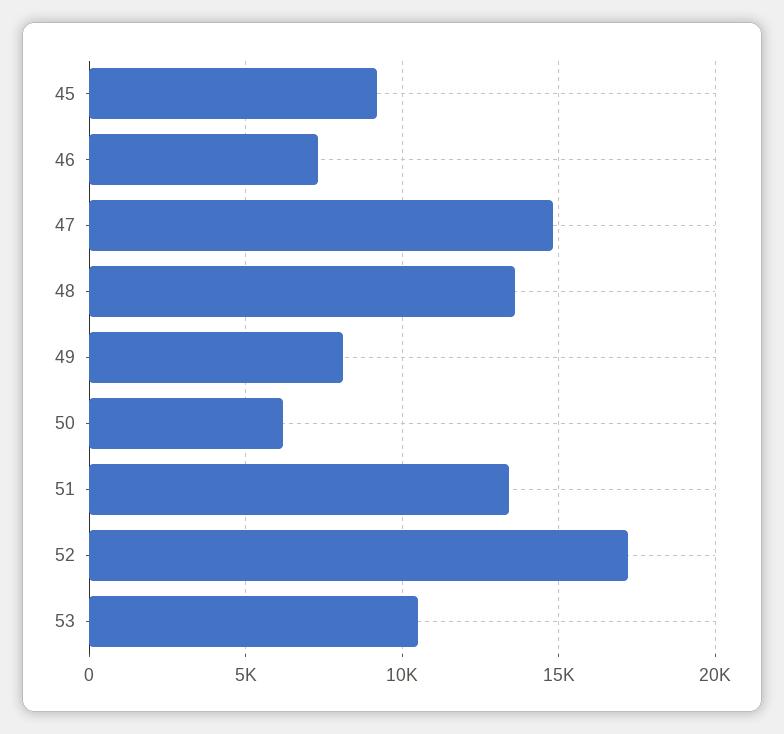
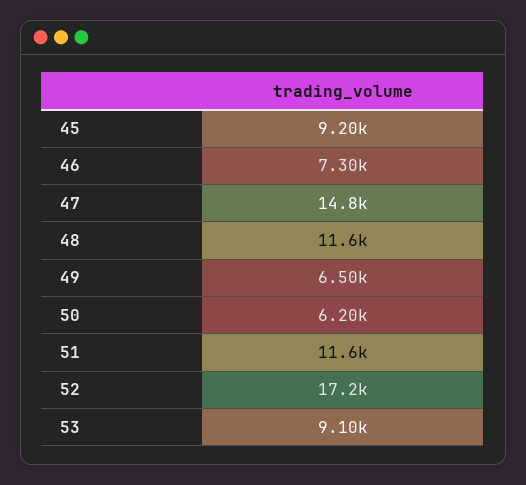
48: 13500 -> 11600
49: 8000 -> 6500
51: 13500 -> 11600
53: 10500 -> 9100

